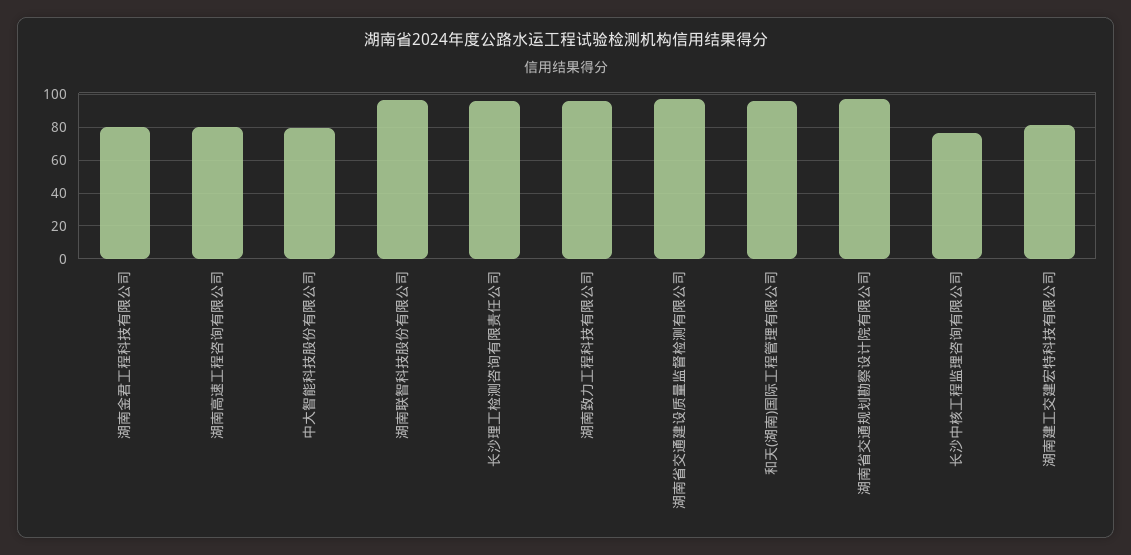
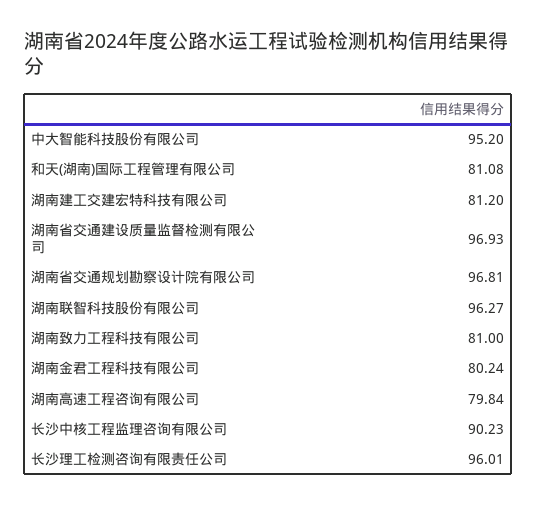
中大智能科技股份有限公司: 80 -> 95.2
湖南致力工程科技有限公司: 95 -> 81
和天(湖南)国际工程管理有限公司: 95 -> 81.08
长沙中核工程监理咨询有限公司: 75 -> 90.23

